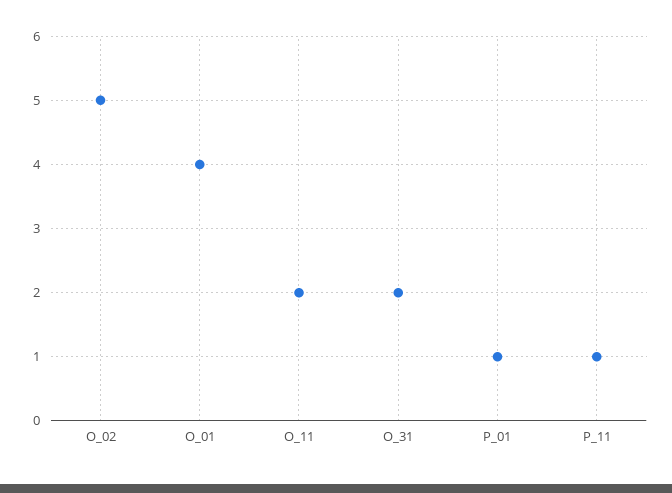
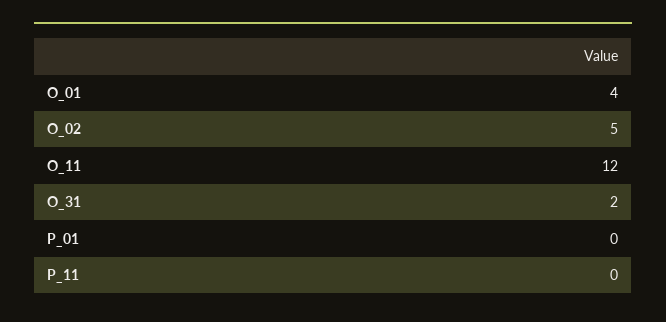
O_11: 2 -> 12
P_01: 1 -> 0
P_11: 1 -> 0

